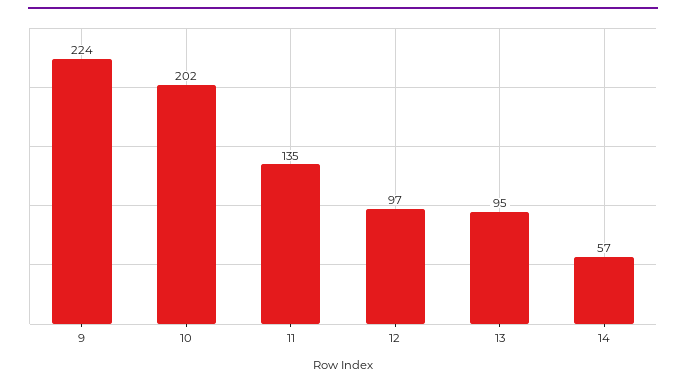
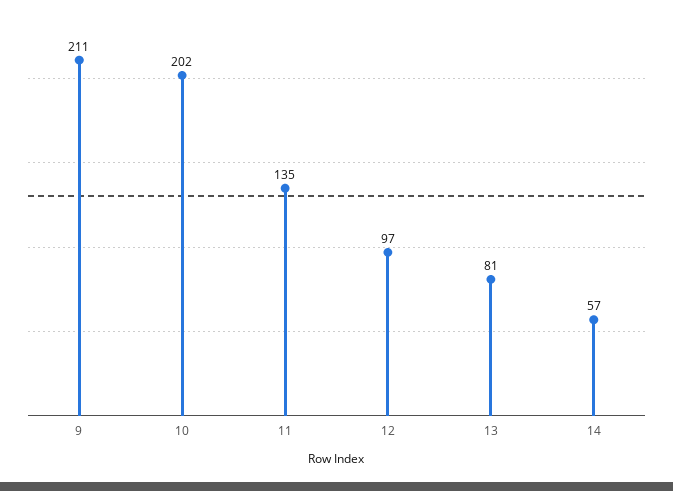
9: 224 -> 211
13: 95 -> 81

